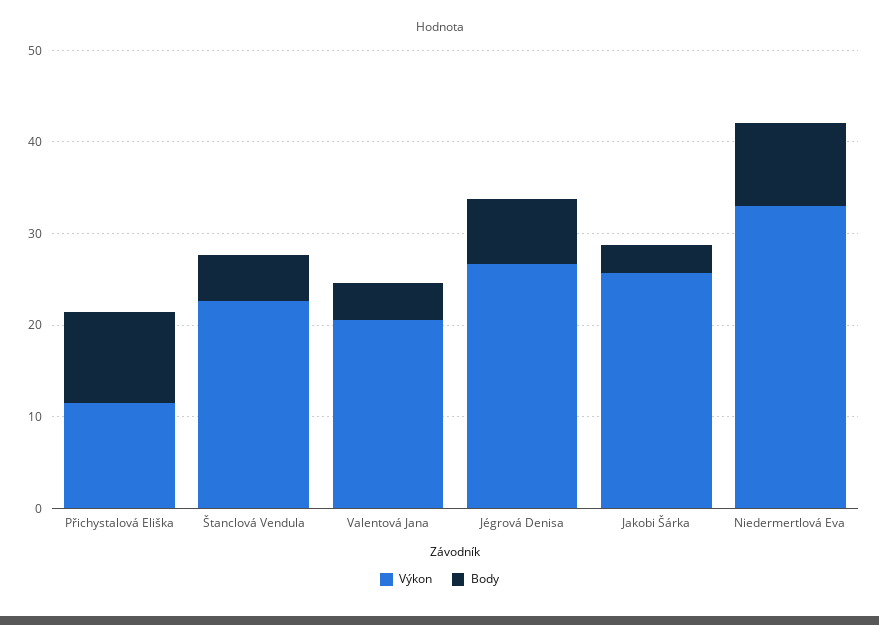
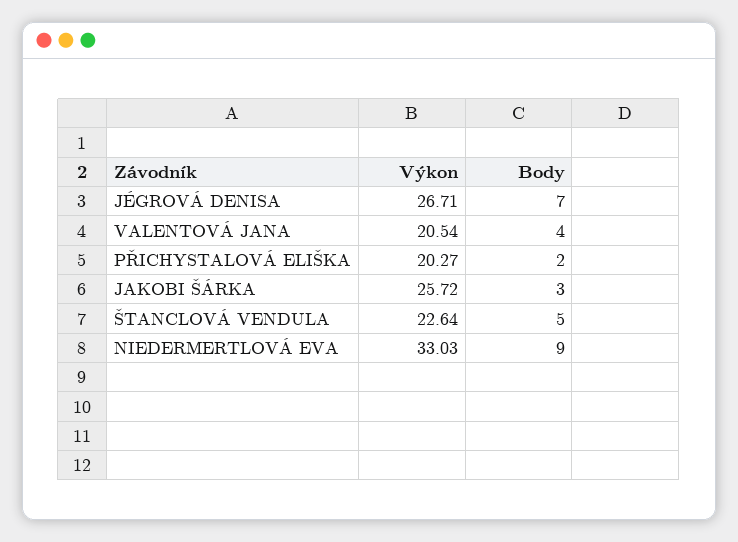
Výkon, Přichystalová Eliška: 12 -> 20.27
Body, Přichystalová Eliška: 10 -> 2

